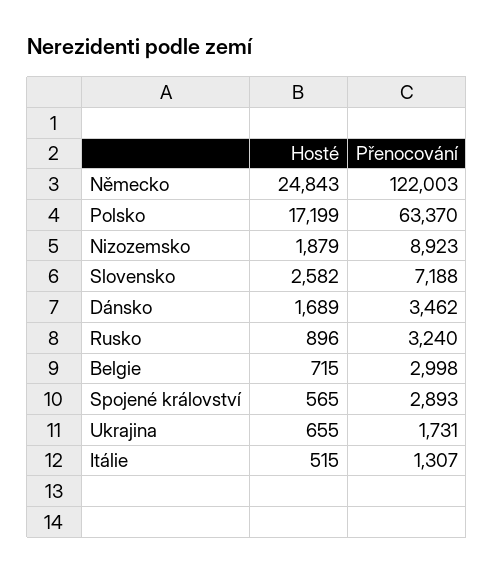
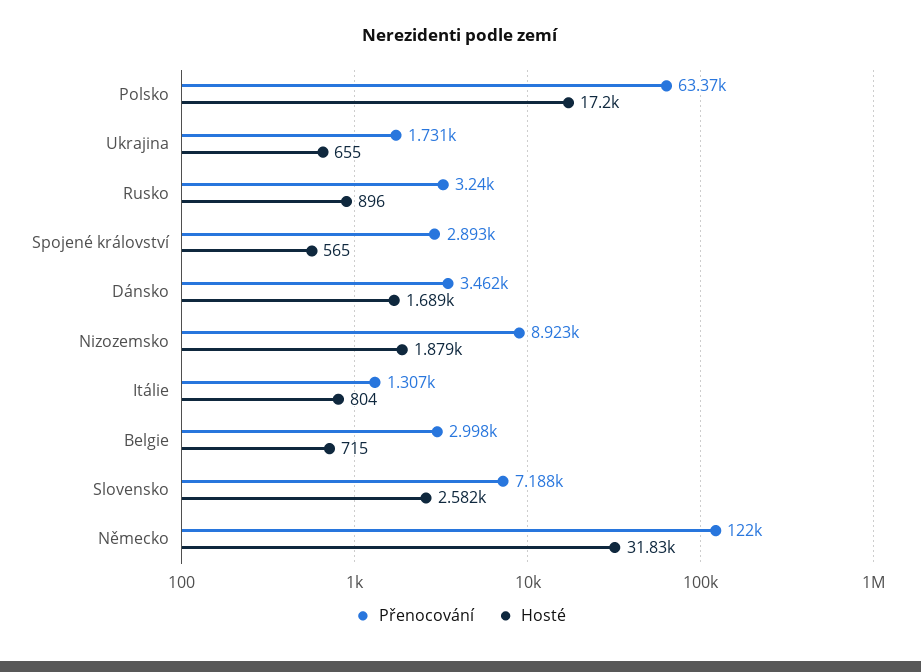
Hosté, Německo: 24843 -> 31830
Hosté, Itálie: 515 -> 804

